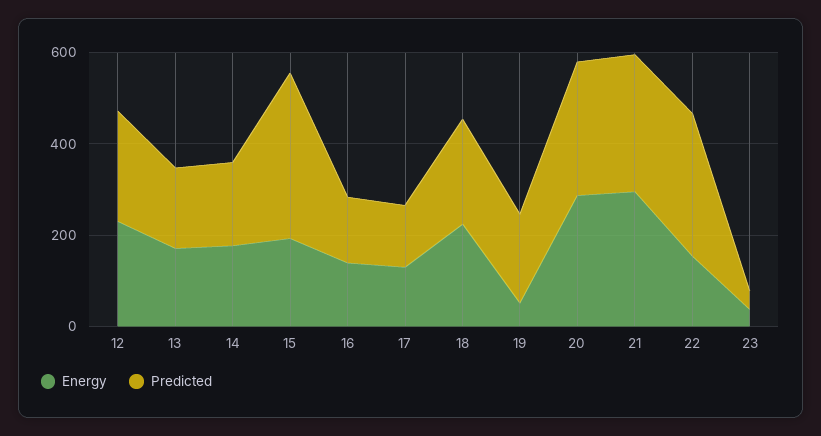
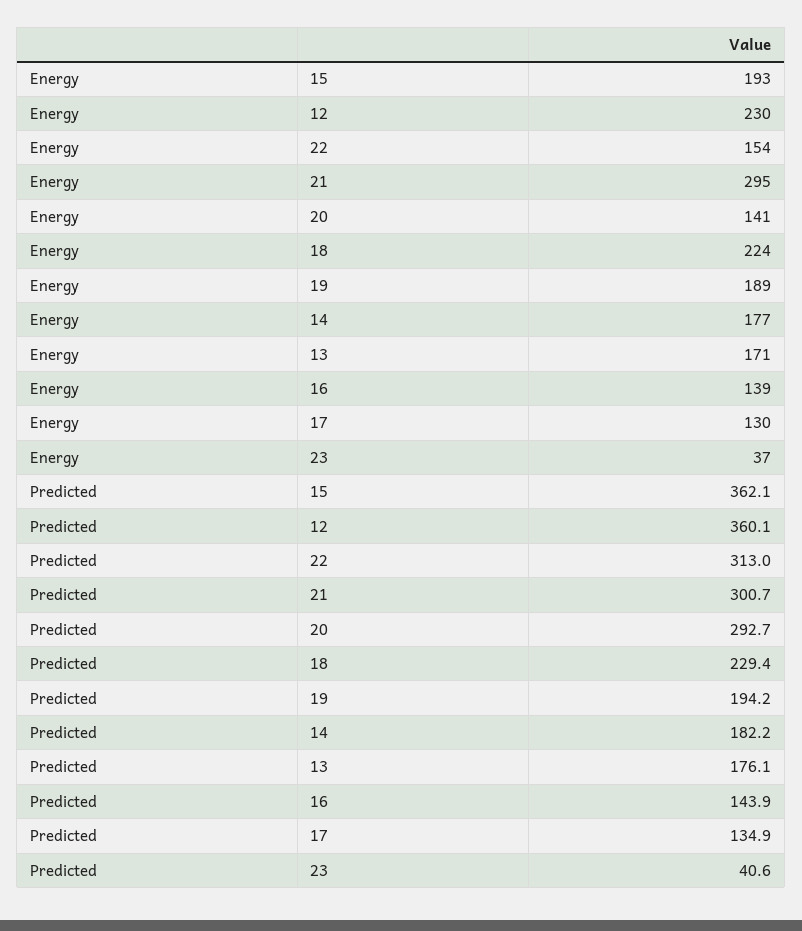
Predicted, 12: 250 -> 360.1
Energy, 19: 50 -> 189
Energy, 20: 300 -> 141

